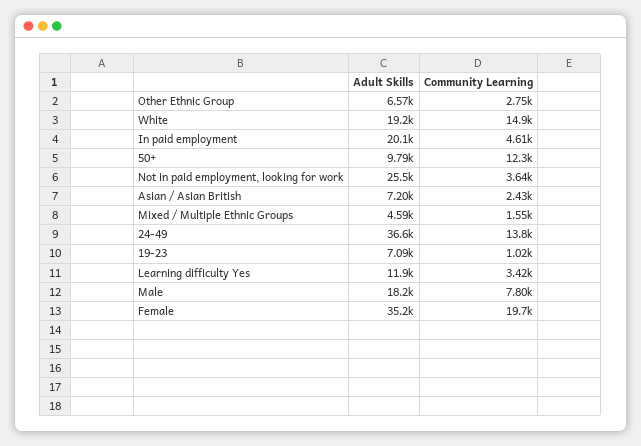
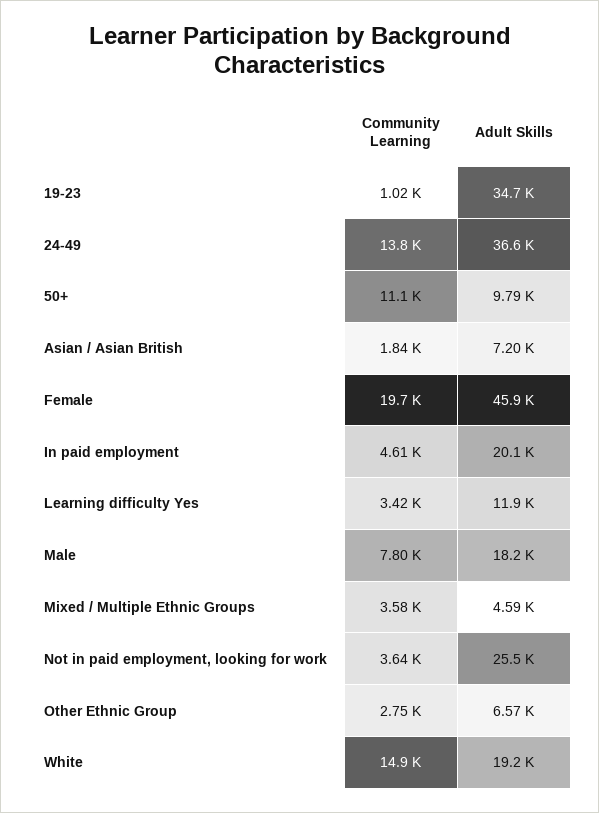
Community Learning, 50+: 12300 -> 11100
Community Learning, Asian / Asian British: 2430 -> 1840
Community Learning, Mixed / Multiple Ethnic Groups: 1550 -> 3580
Adult Skills, 19-23: 7090 -> 34700
Adult Skills, Female: 35200 -> 45900

